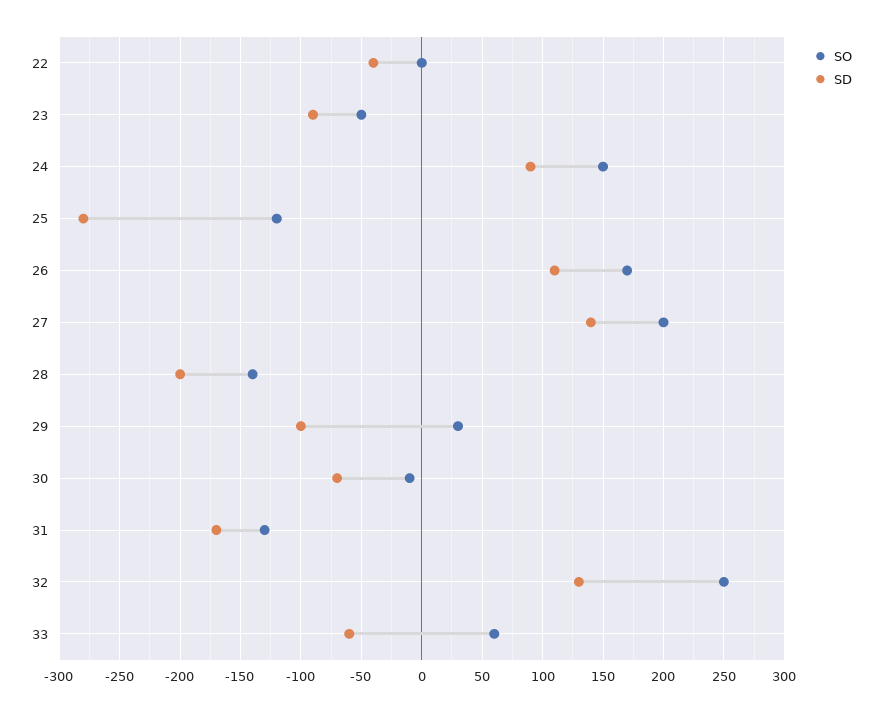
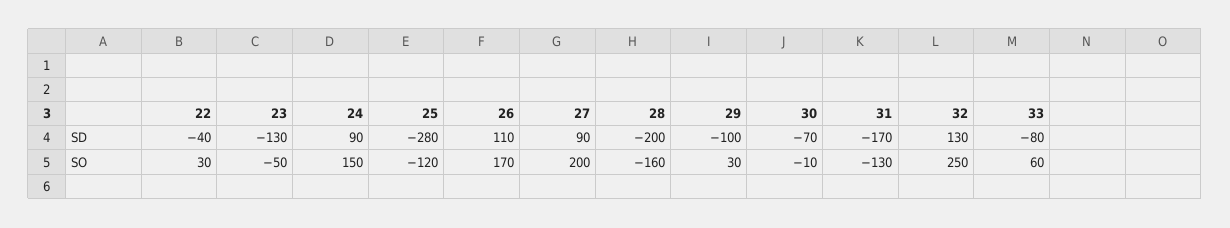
SO, 22: 0 -> 30
SD, 23: -90 -> -130
SD, 27: 140 -> 90
SO, 28: -140 -> -160
SD, 33: -60 -> -80

